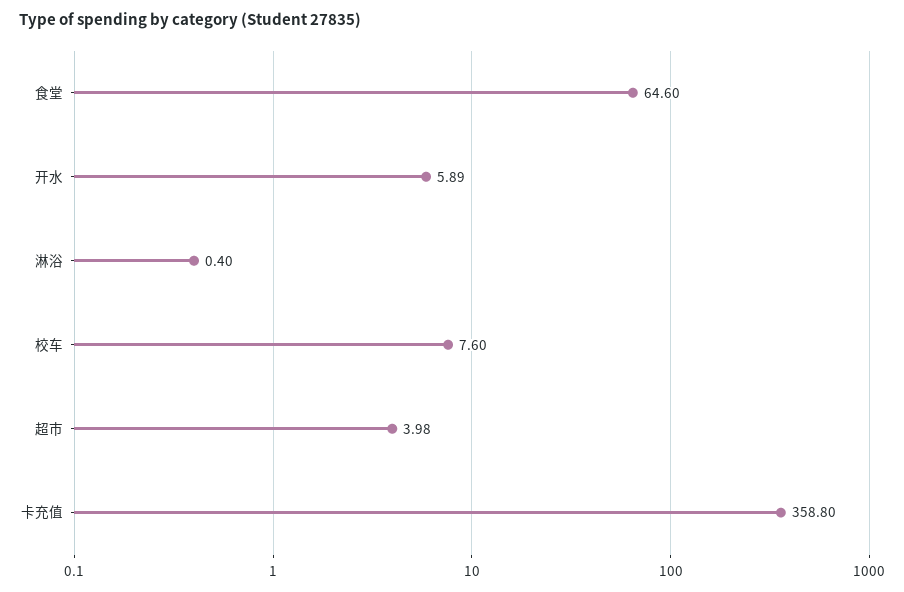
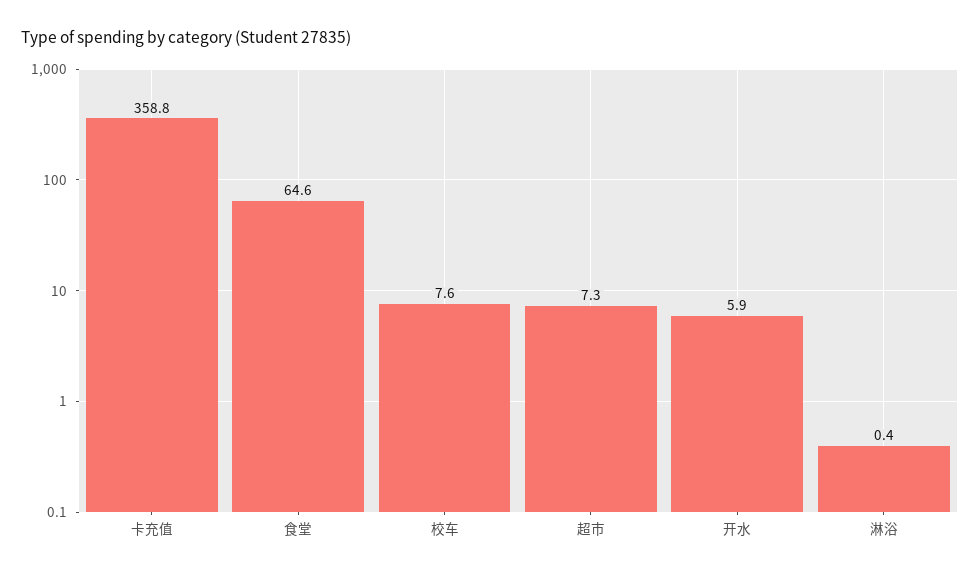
超市: 3.98 -> 7.3

